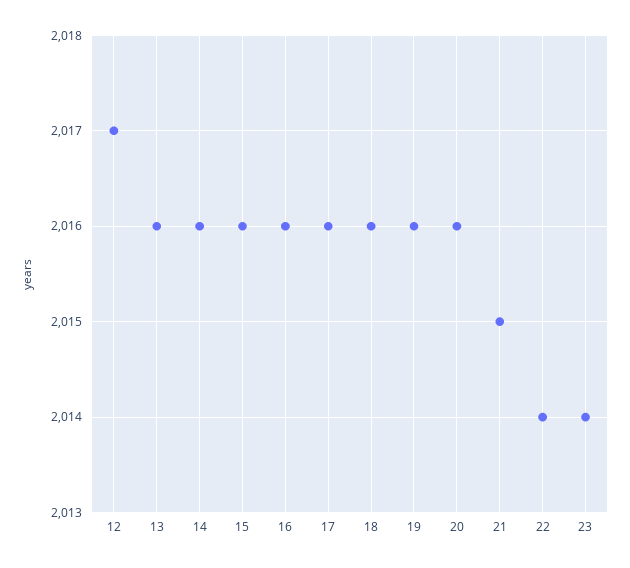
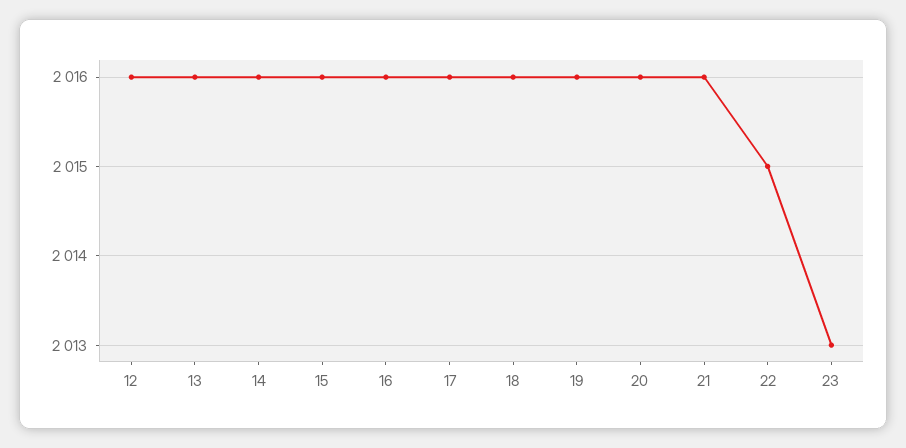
12: 2017 -> 2016
21: 2015 -> 2016
22: 2014 -> 2015
23: 2014 -> 2013

